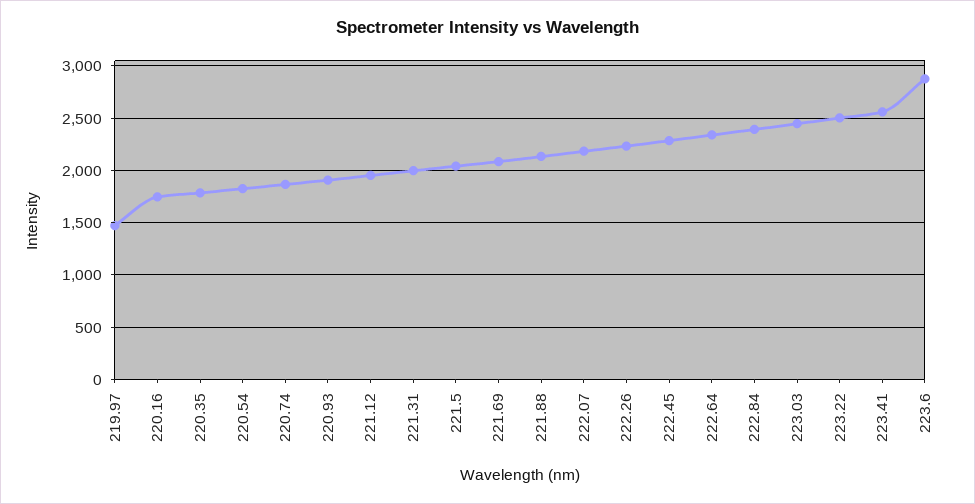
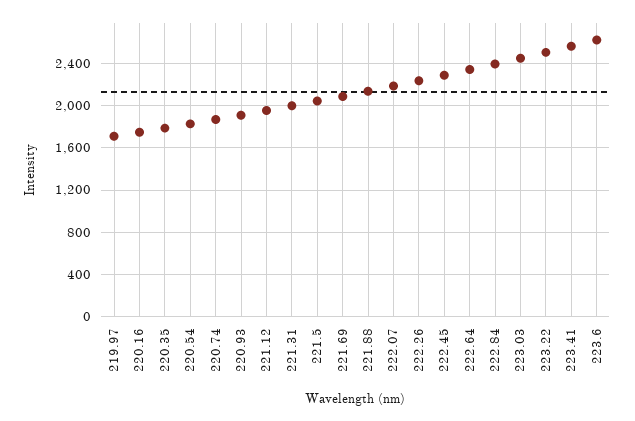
219.97: 1500 -> 1700
223.6: 2900 -> 2600

